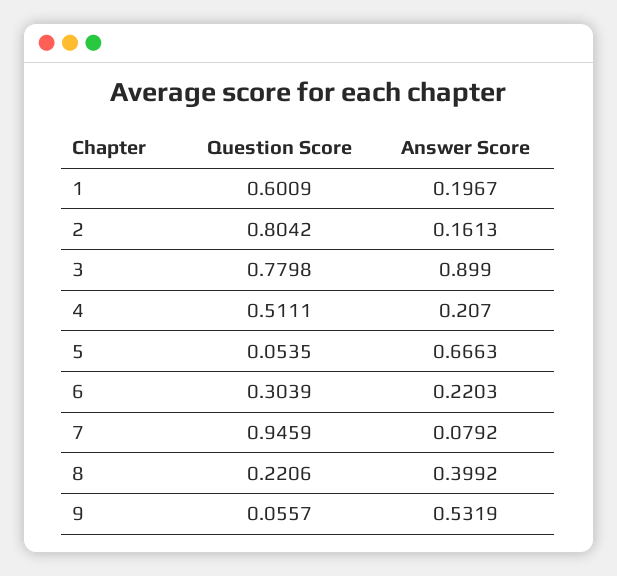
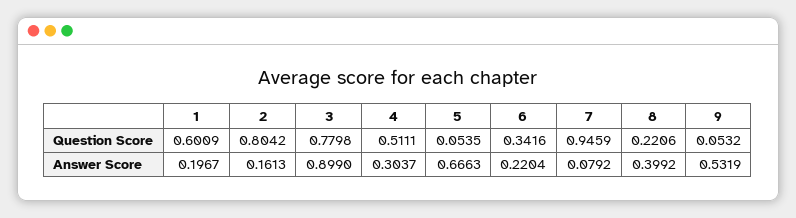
Answer Score, 4: 0.207 -> 0.3037
Question Score, 6: 0.3039 -> 0.3416
Answer Score, 6: 0.2203 -> 0.2204
Question Score, 9: 0.0557 -> 0.0532

